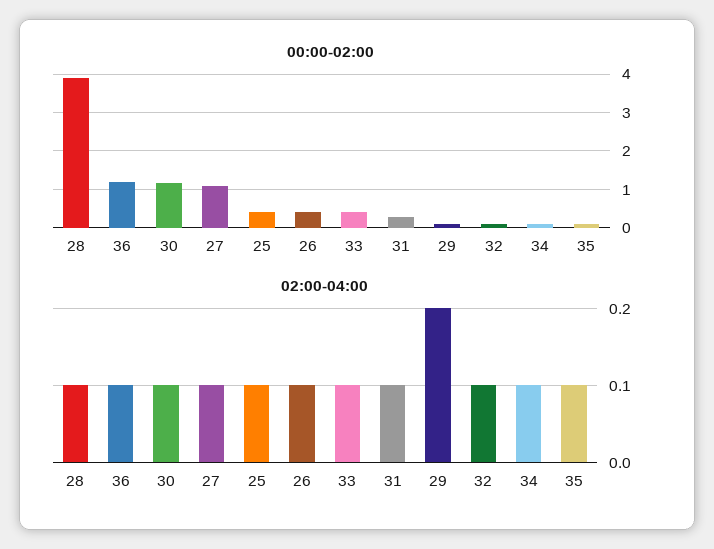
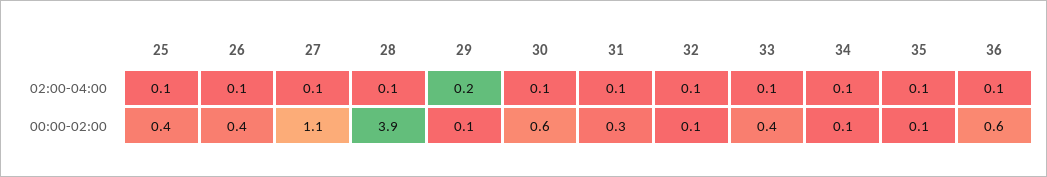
00:00-02:00, 36: 1.2 -> 0.6
00:00-02:00, 30: 1.2 -> 0.6

